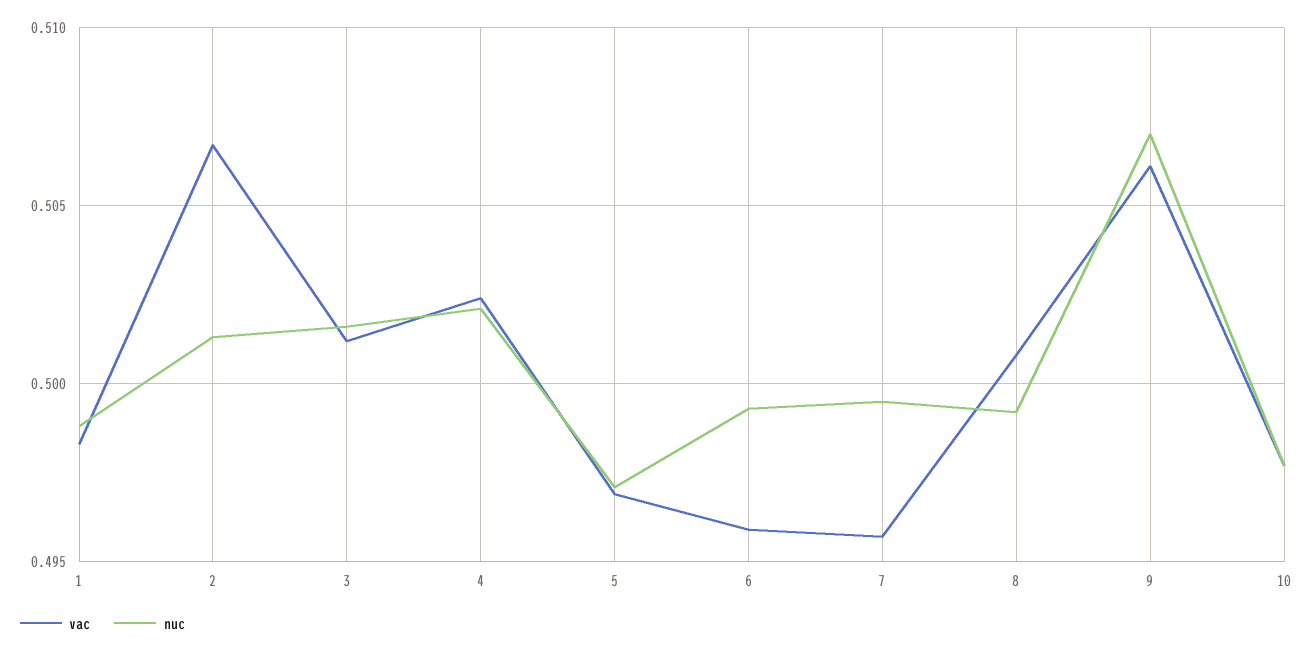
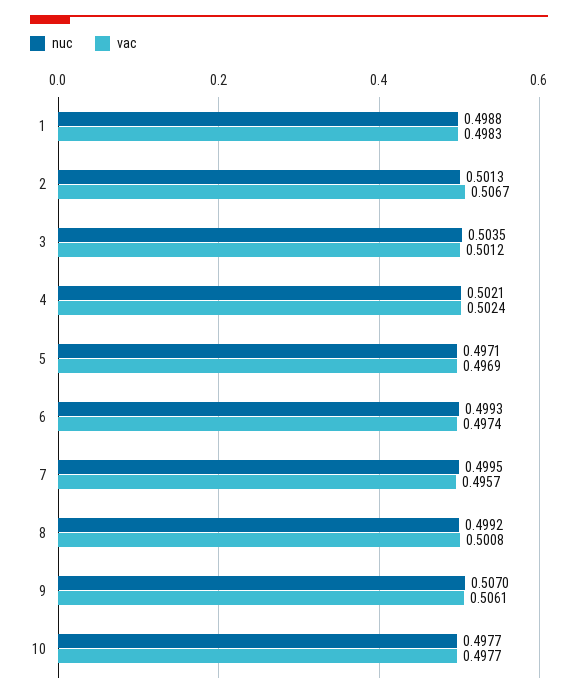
nuc, 3: 0.5015 -> 0.5035
vac, 6: 0.496 -> 0.4974

